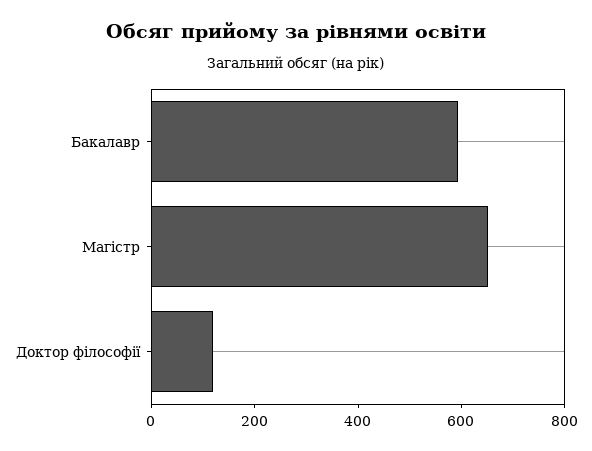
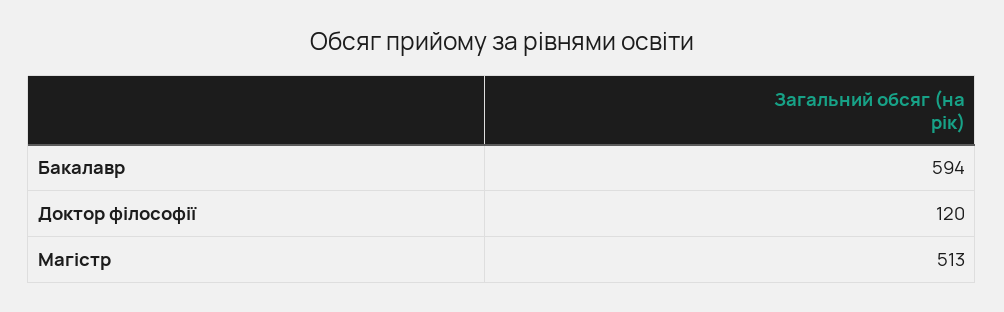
Магістр: 650 -> 513

